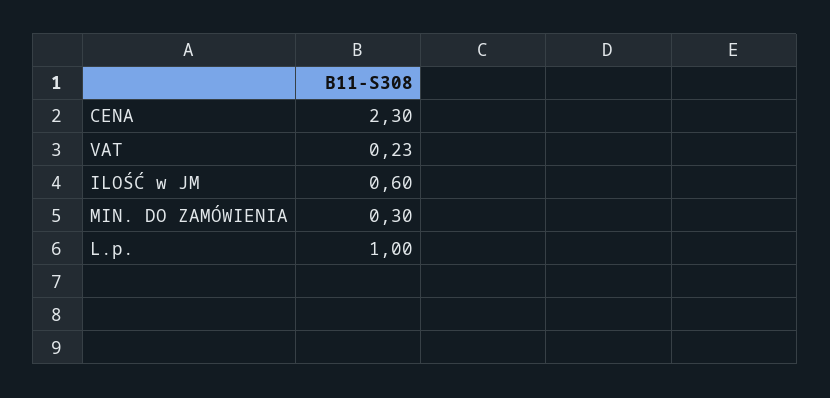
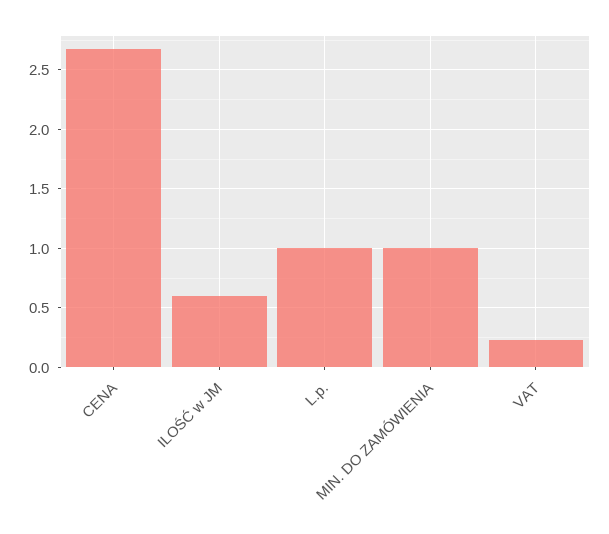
CENA: 2.3 -> 2.7
MIN. DO ZAMÓWIENIA: 0.3 -> 1

